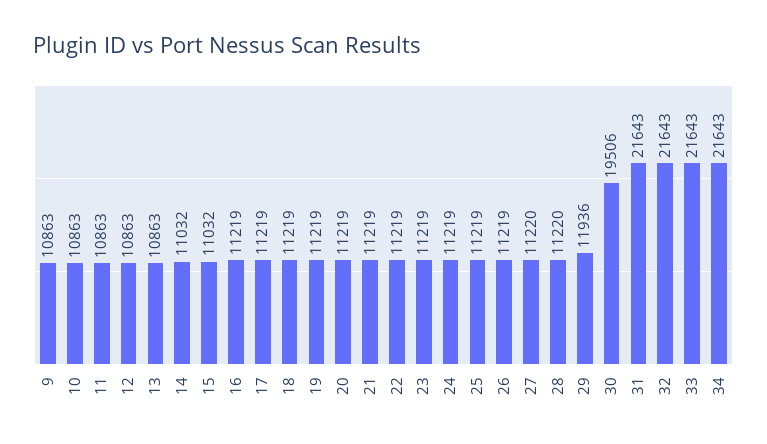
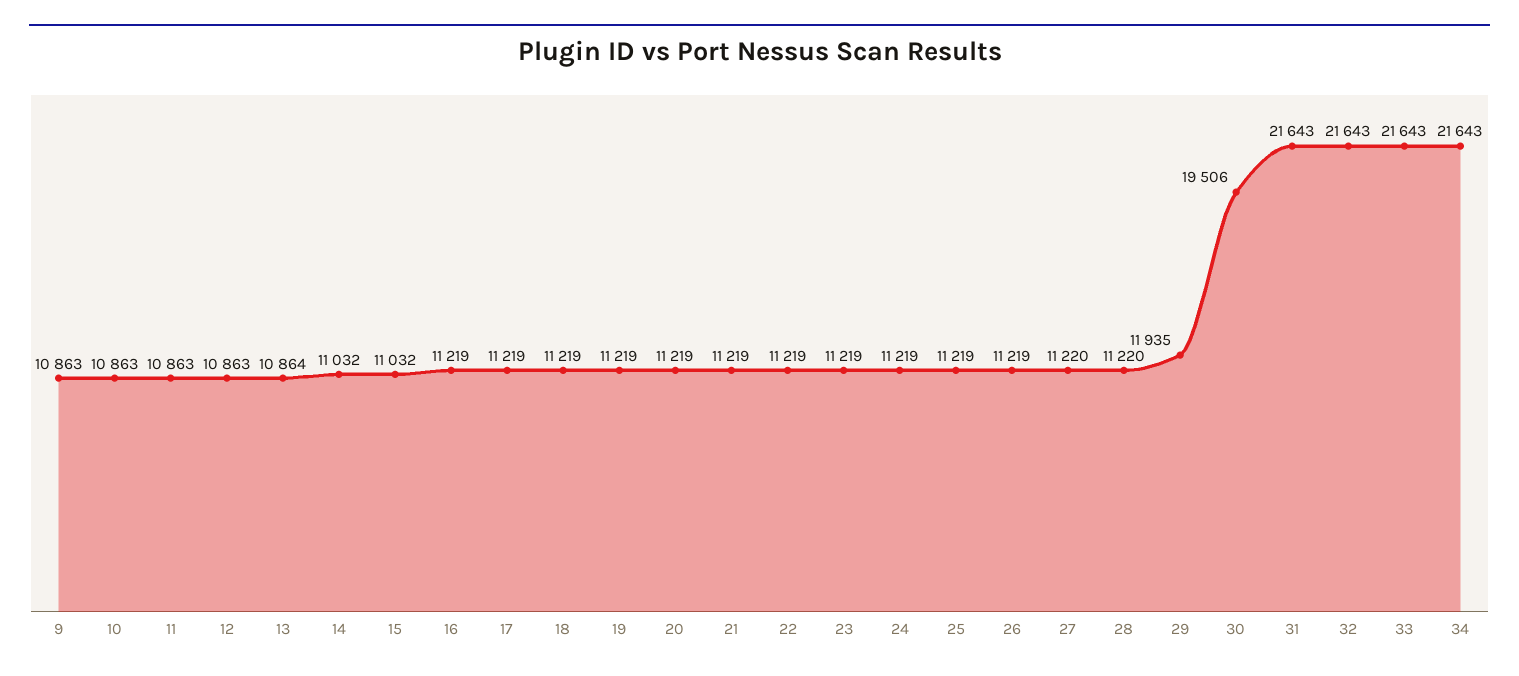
13: 10863 -> 10864
29: 11936 -> 11935

